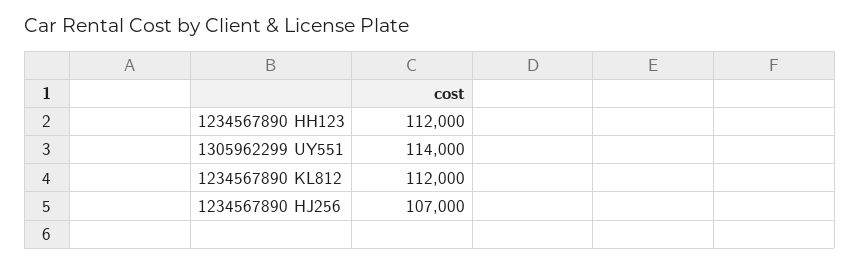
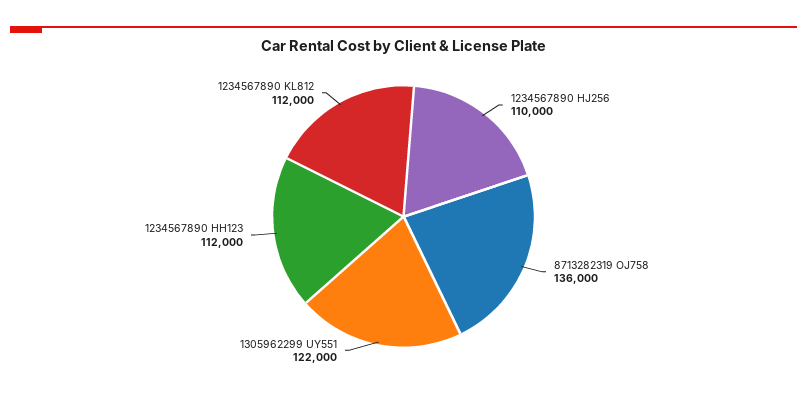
1305962299 UY551: 114000 -> 122000
1234567890 HJ256: 107000 -> 110000
8713282319 OJ758: none -> 136000

